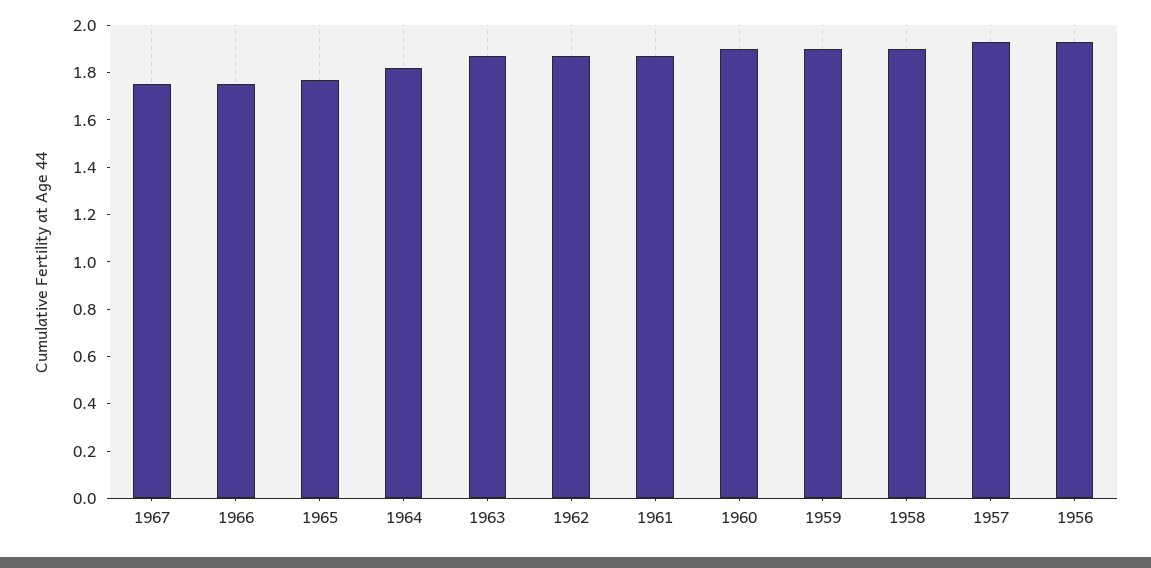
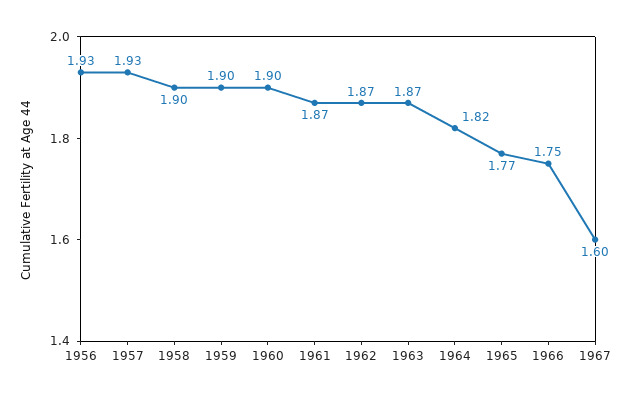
1967: 1.75 -> 1.6

